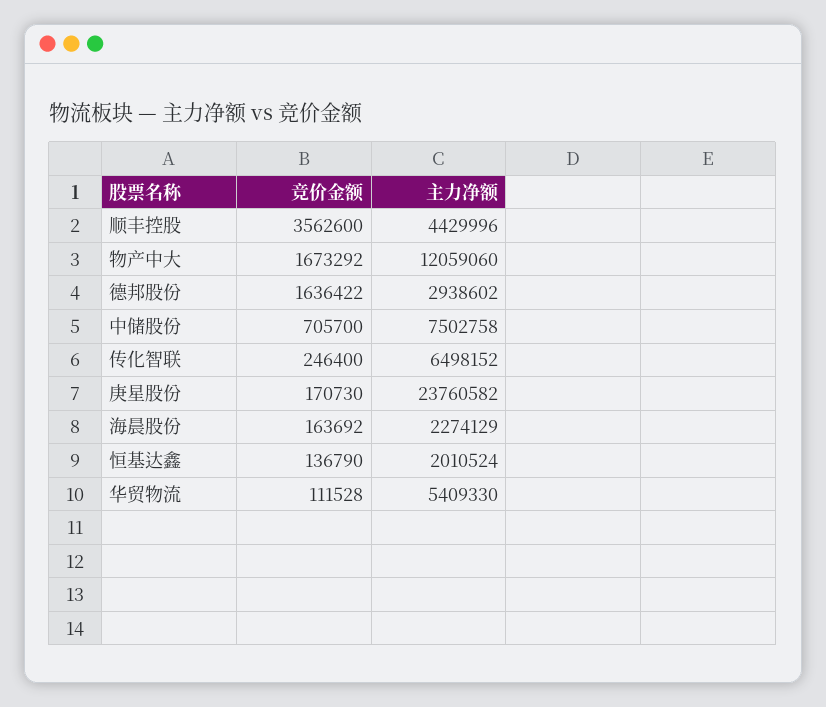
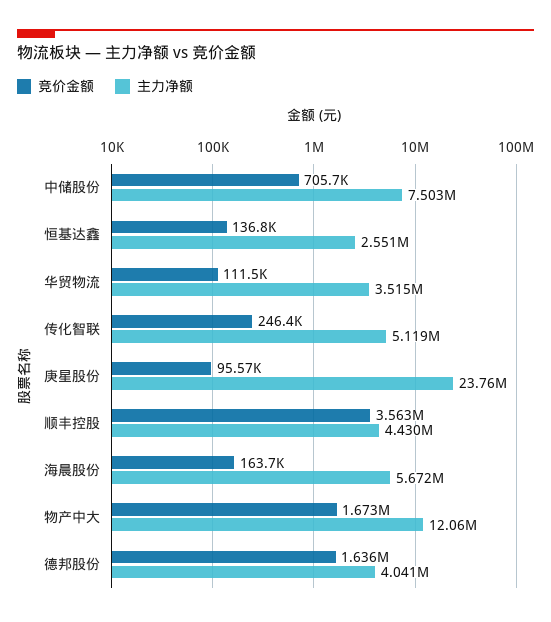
主力净额, 德邦股份: 2938602 -> 4041000
主力净额, 传化智联: 6498152 -> 5119000
竞价金额, 庚星股份: 170730 -> 95570
主力净额, 海晨股份: 2274129 -> 5672000
主力净额, 恒基达鑫: 2010524 -> 2551000
主力净额, 华贸物流: 5409330 -> 3515000

